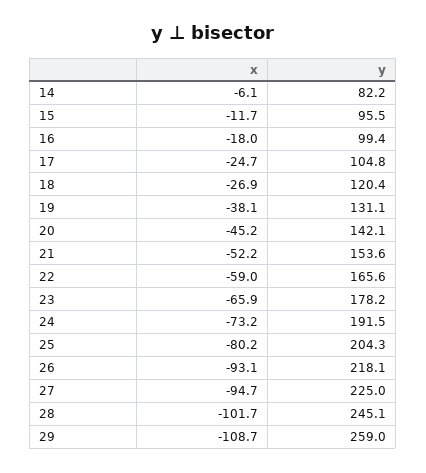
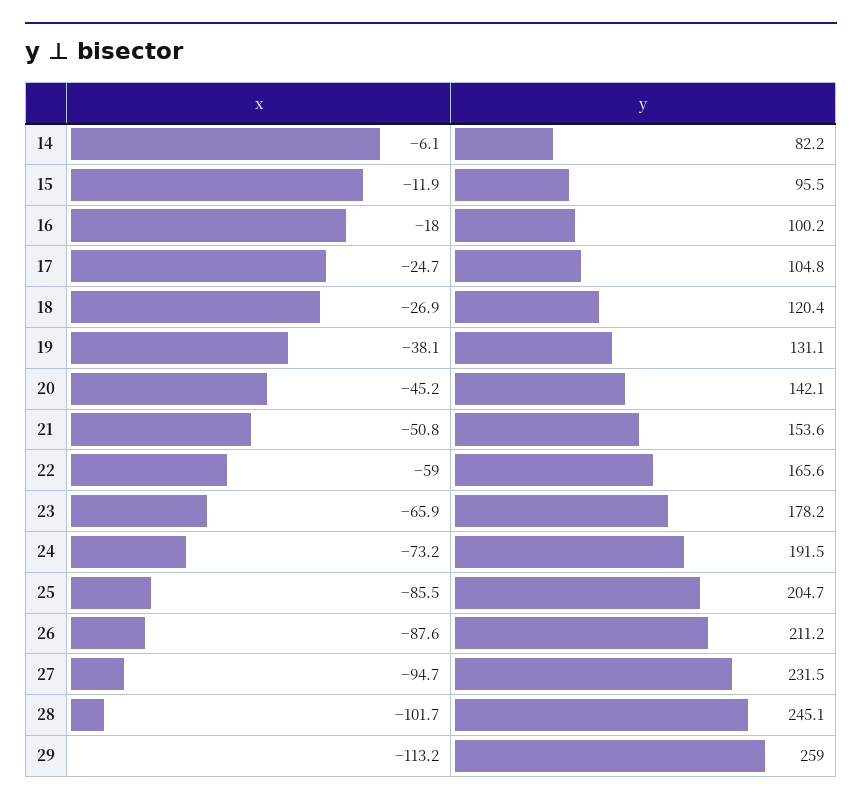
x, 15: -11.7 -> -11.9
y, 16: 99.4 -> 100.2
x, 21: -52.2 -> -50.8
x, 25: -80.2 -> -85.5
y, 25: 204.3 -> 204.7
x, 26: -93.1 -> -87.6
y, 26: 218.1 -> 211.2
y, 27: 225 -> 231.5
x, 29: -108.7 -> -113.2

